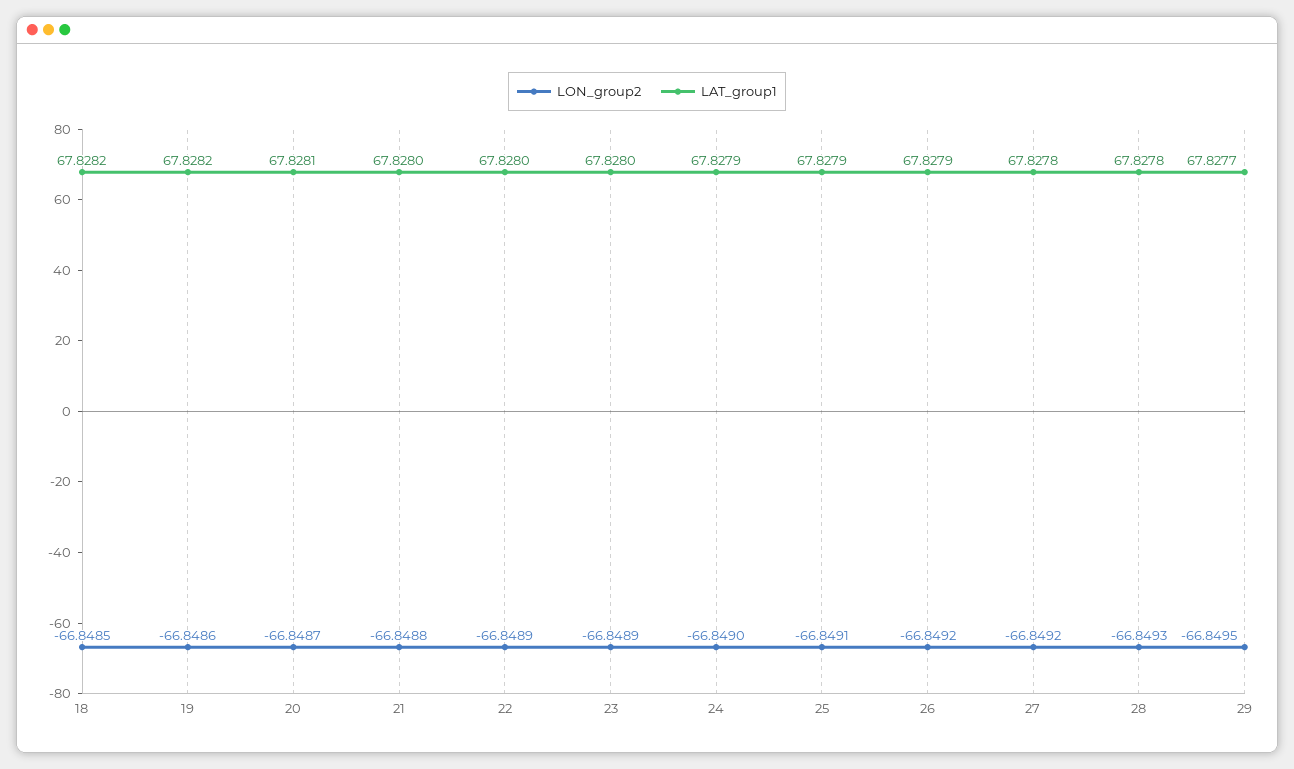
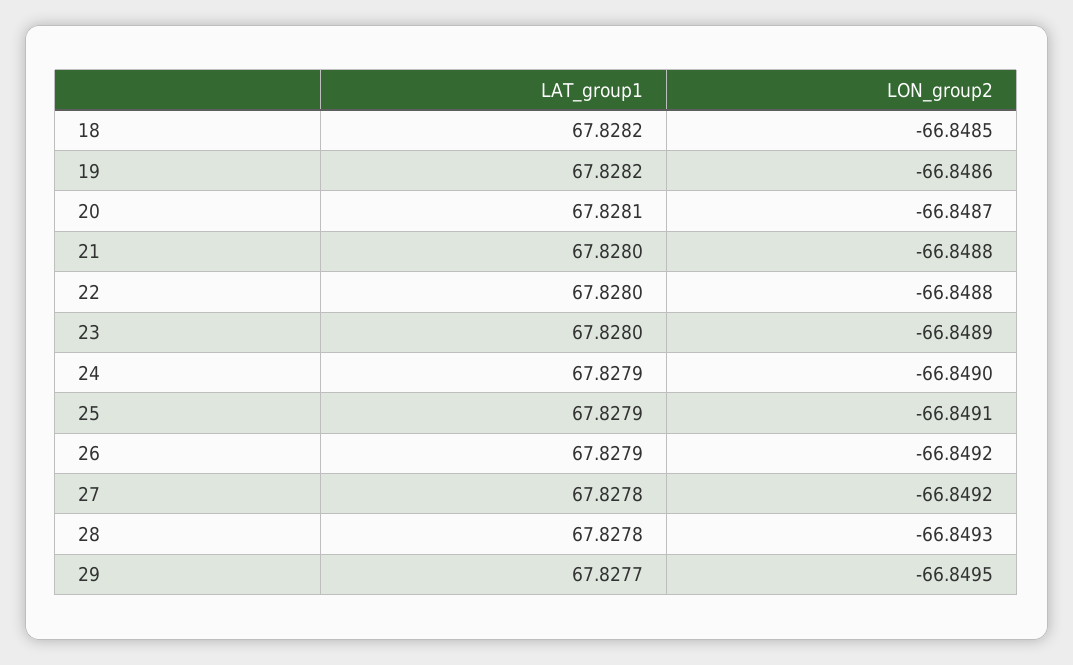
LON_group2, 22: -66.8489 -> -66.8488

